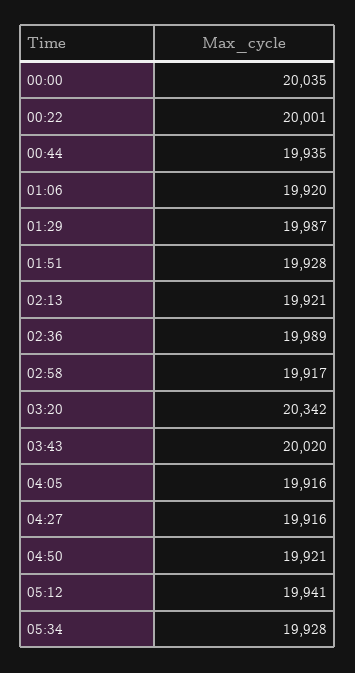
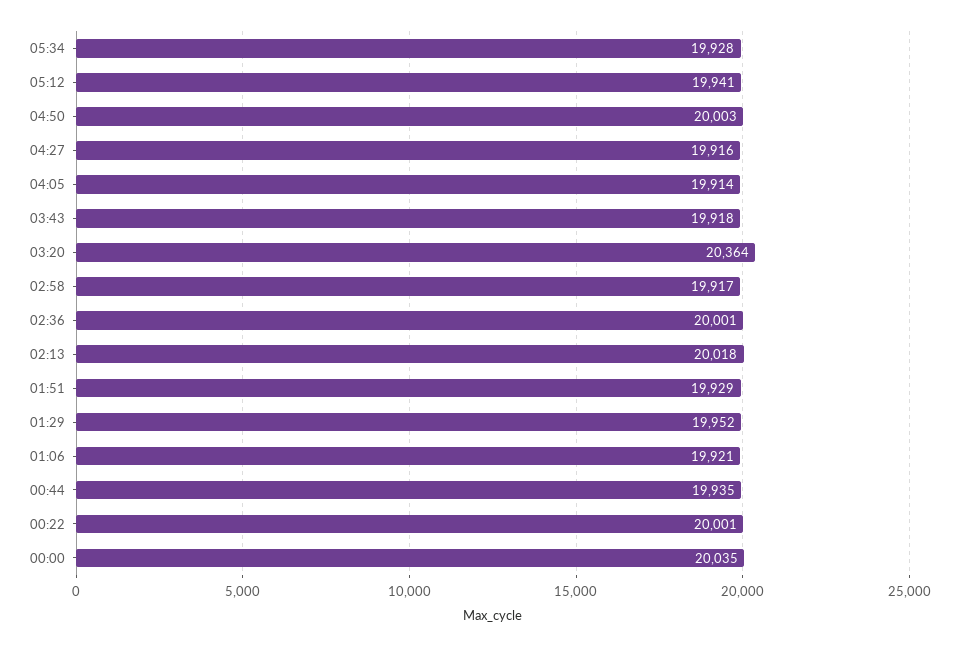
01:06: 19920 -> 19921
01:29: 19987 -> 19952
01:51: 19928 -> 19929
02:13: 19921 -> 20018
02:36: 19989 -> 20001
03:20: 20342 -> 20364
03:43: 20020 -> 19918
04:05: 19916 -> 19914
04:50: 19921 -> 20003

